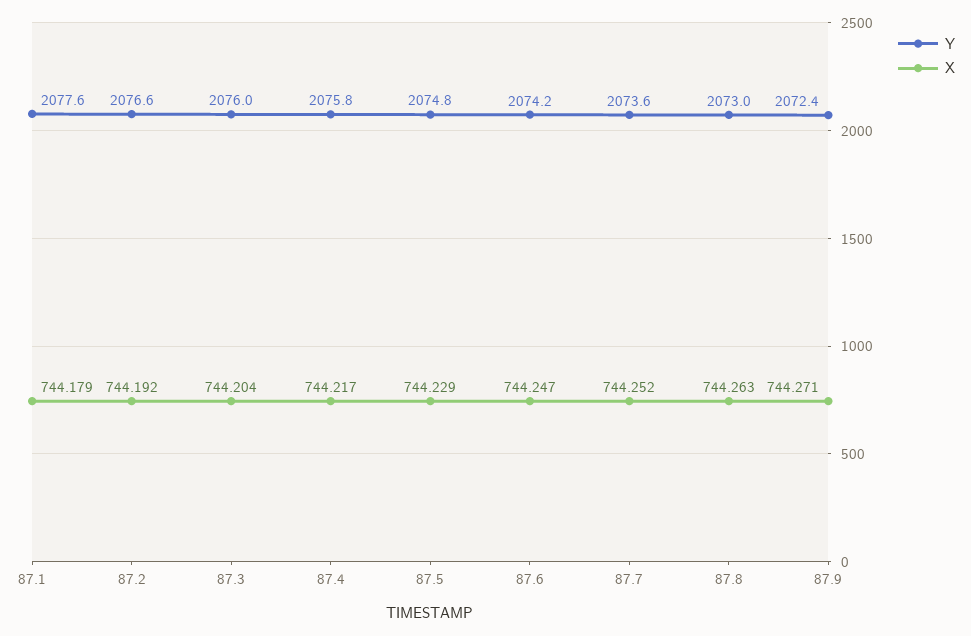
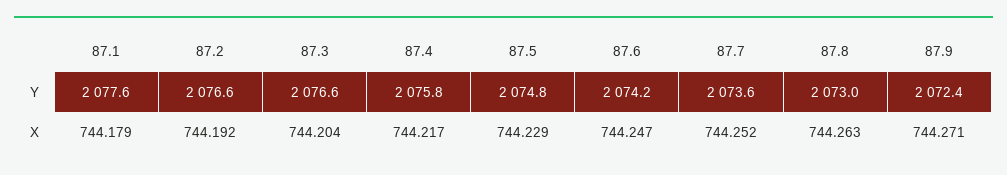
Y, 87.3: 2076 -> 2076.6

